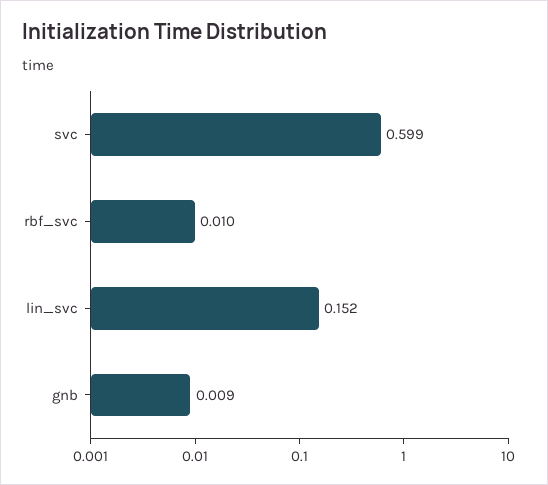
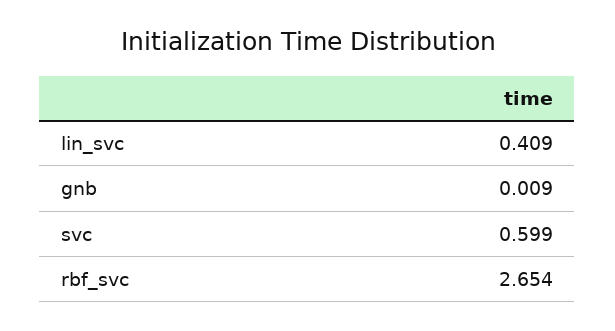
rbf_svc: 0.01 -> 2.654
lin_svc: 0.152 -> 0.409

